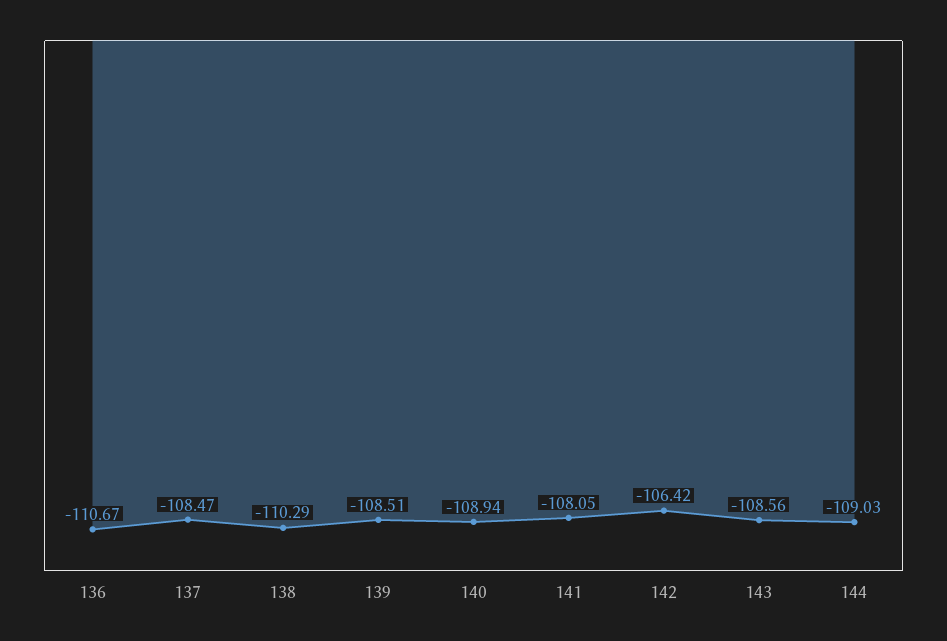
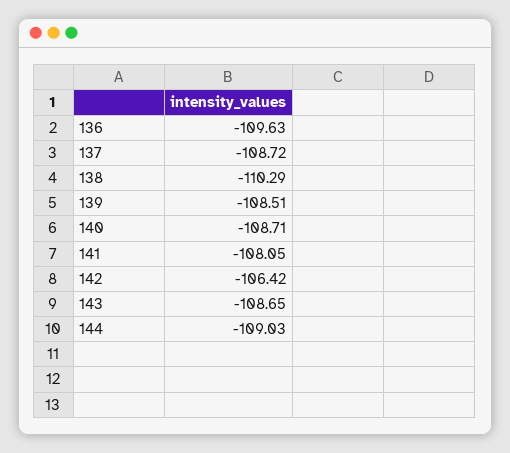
136: -110.67 -> -109.63
137: -108.47 -> -108.72
140: -108.94 -> -108.71
143: -108.56 -> -108.65

